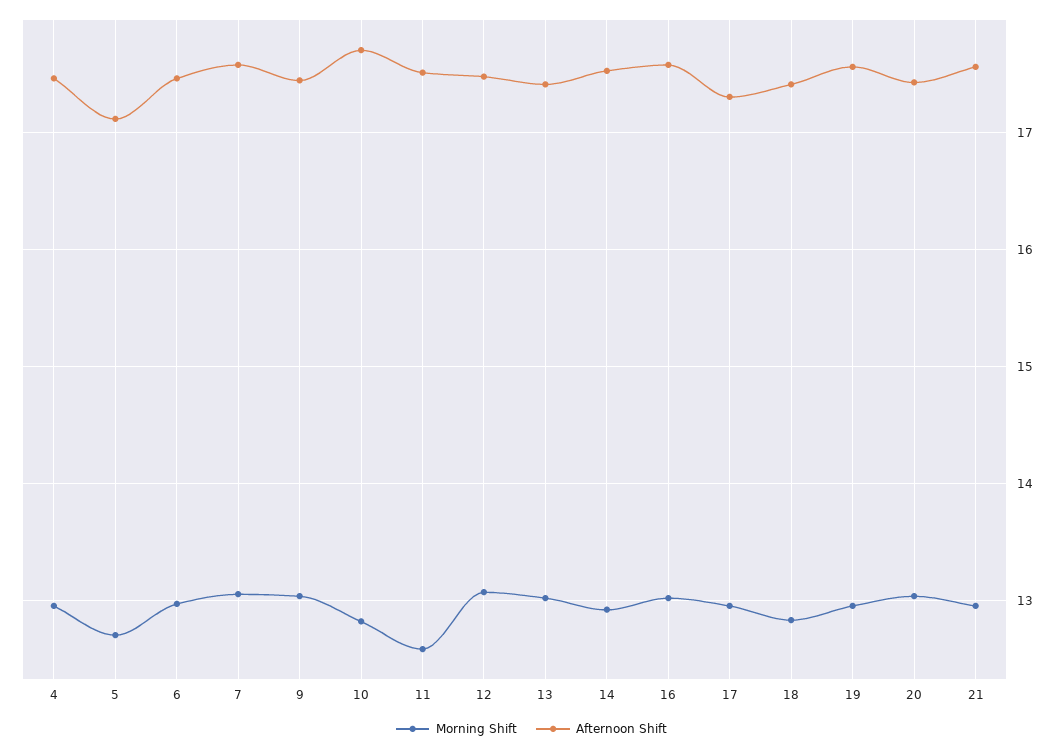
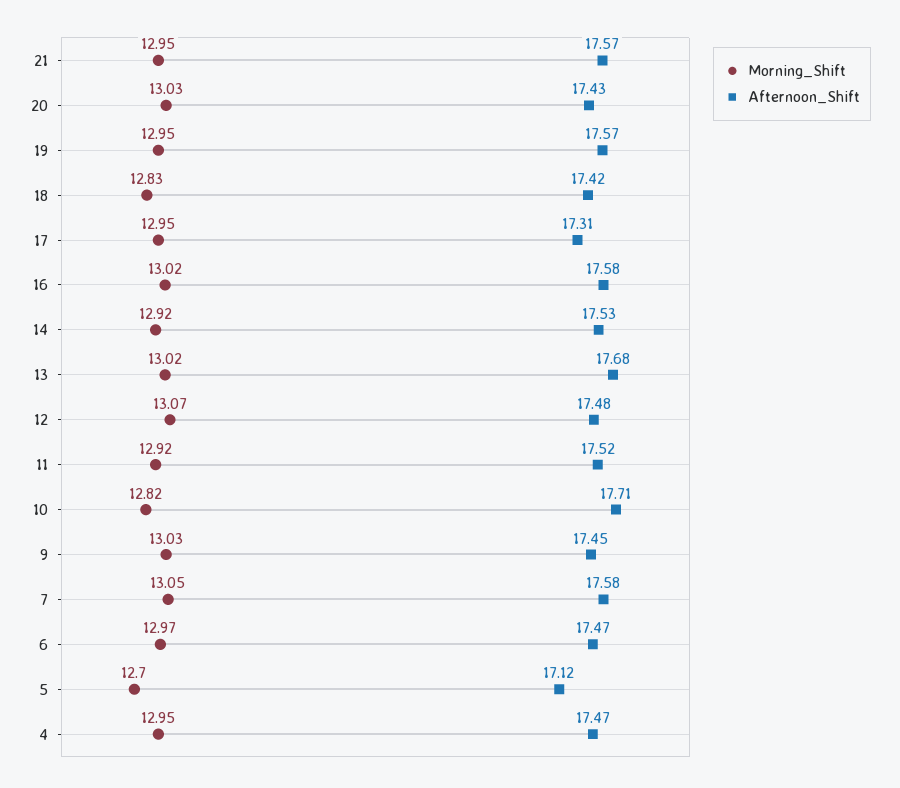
Morning Shift, 11: 12.6 -> 12.92
Afternoon Shift, 13: 17.4 -> 17.68

